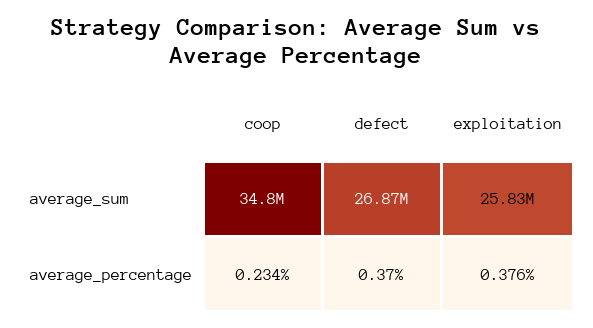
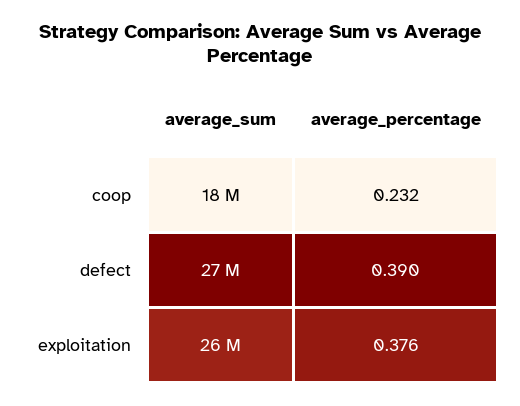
coop, average_sum: 34800000 -> 18000000
coop, average_percentage: 0.234 -> 0.232
defect, average_percentage: 0.37 -> 0.39

